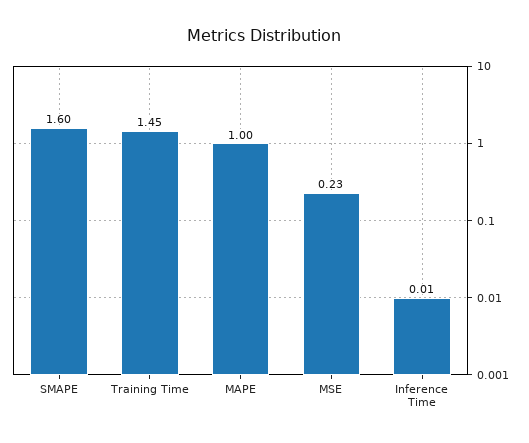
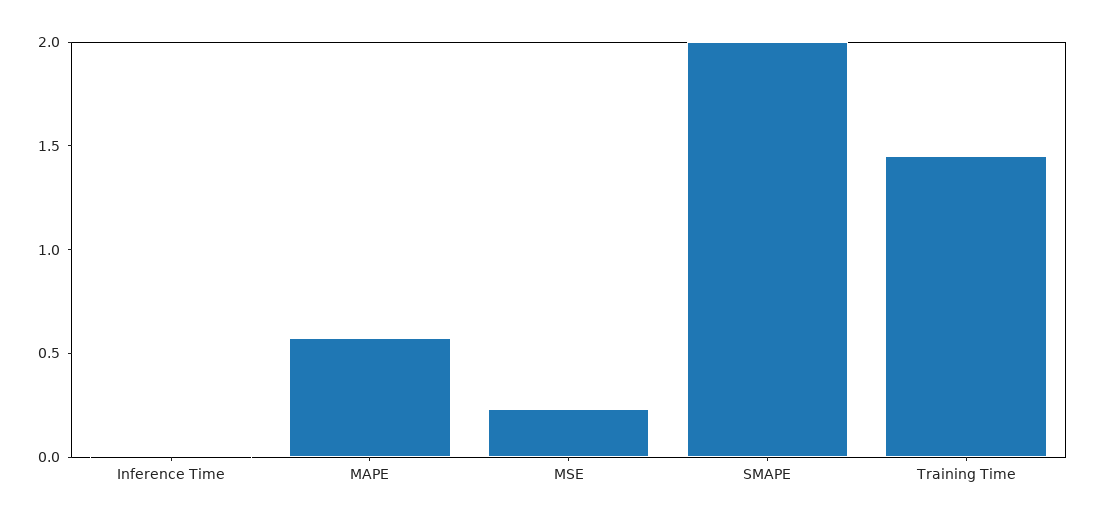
SMAPE: 1.6 -> 2
MAPE: 1 -> 0.6

